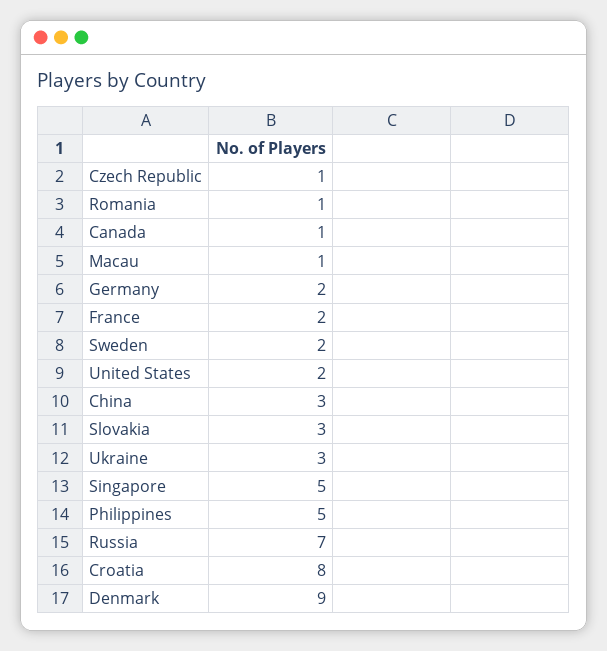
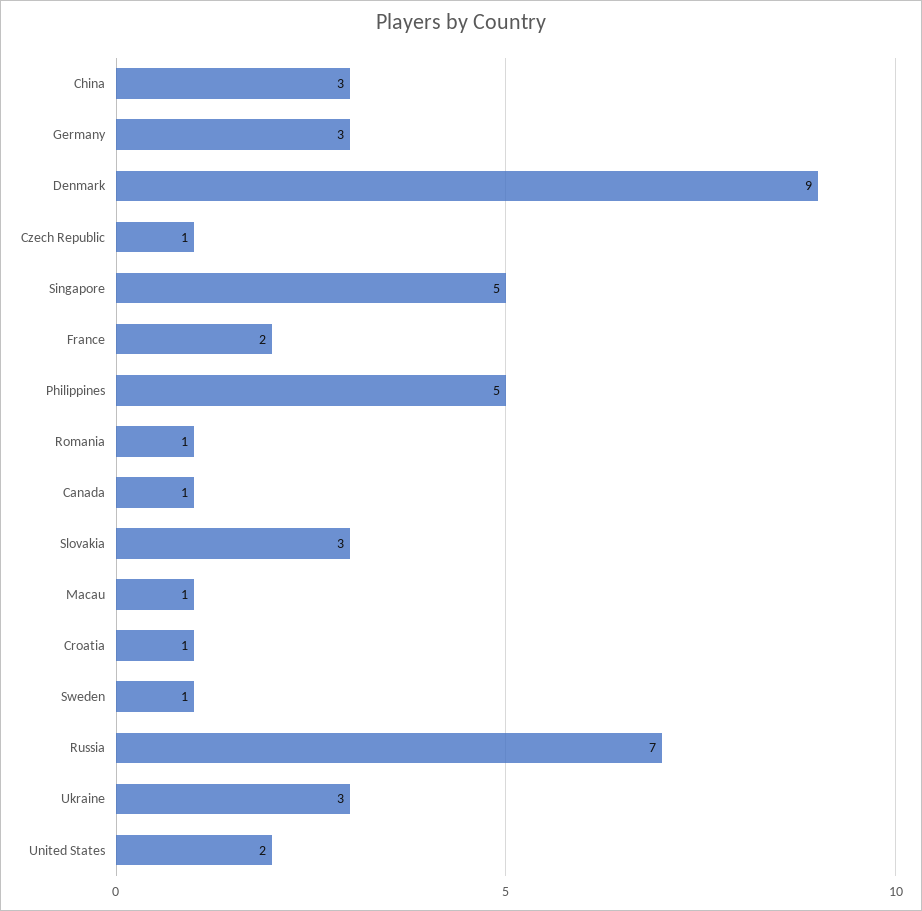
Germany: 2 -> 3
Sweden: 2 -> 1
Croatia: 8 -> 1

